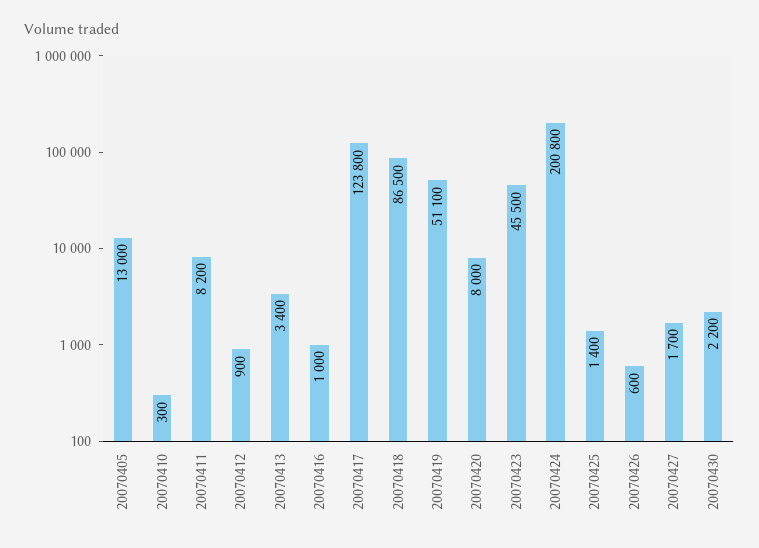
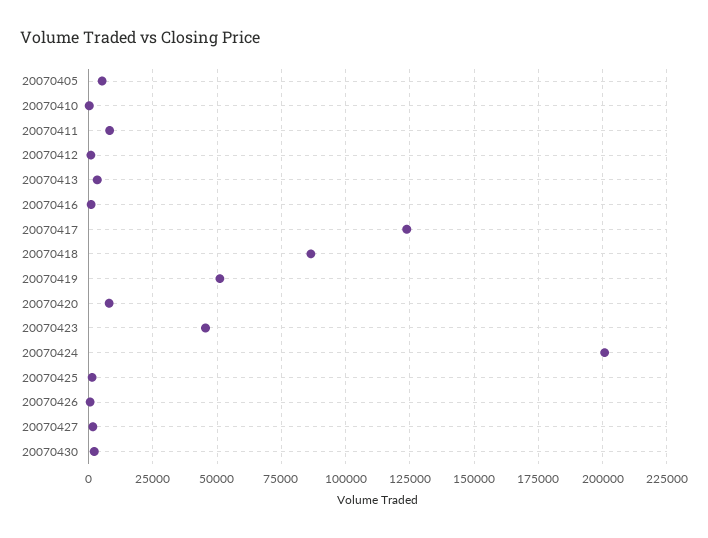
20070405: 13000 -> 5000

